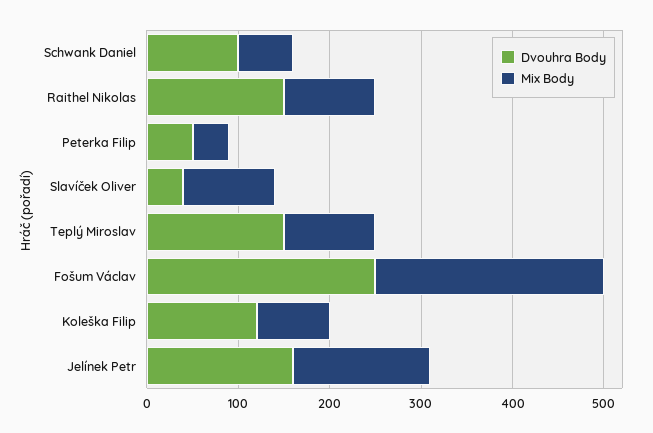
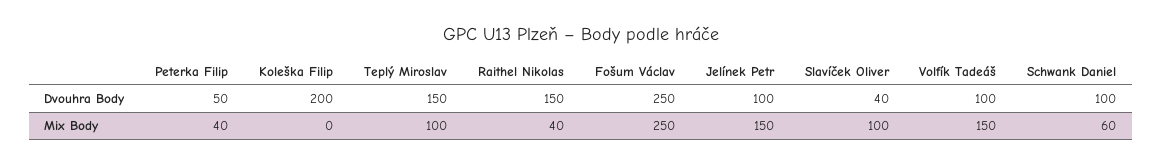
Mix Body, Raithel Nikolas: 100 -> 40
Dvouhra Body, Koleška Filip: 120 -> 200
Mix Body, Koleška Filip: 80 -> 0
Dvouhra Body, Jelínek Petr: 160 -> 100
Dvouhra Body, Volfík Tadeáš: none -> 100
Mix Body, Volfík Tadeáš: none -> 150

